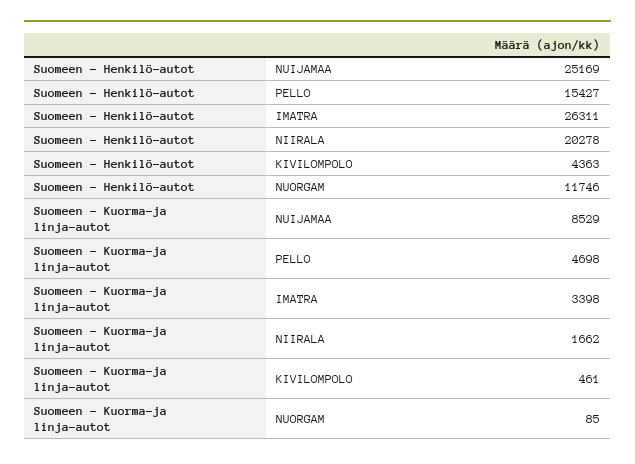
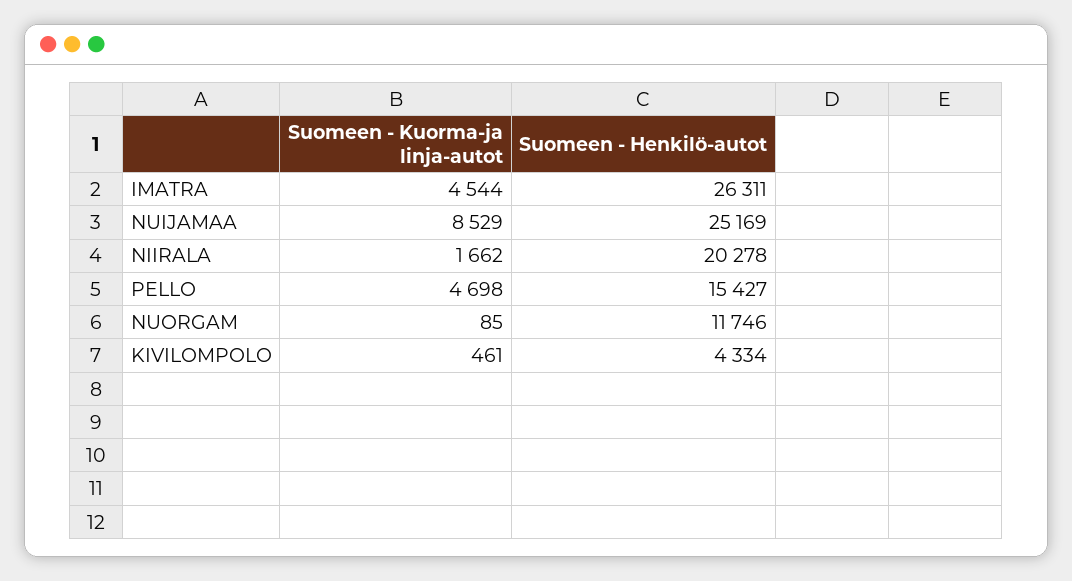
Suomeen - Henkilö-autot, KIVILOMPOLO: 4363 -> 4334
Suomeen - Kuorma-ja linja-autot, IMATRA: 3398 -> 4544

